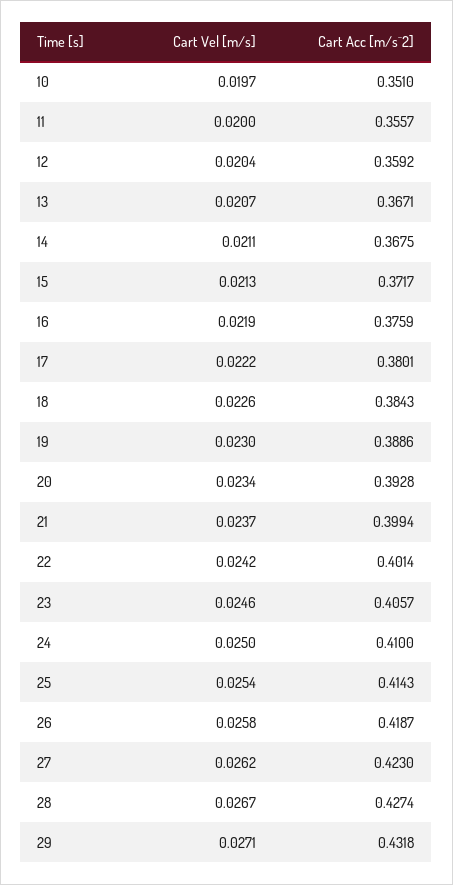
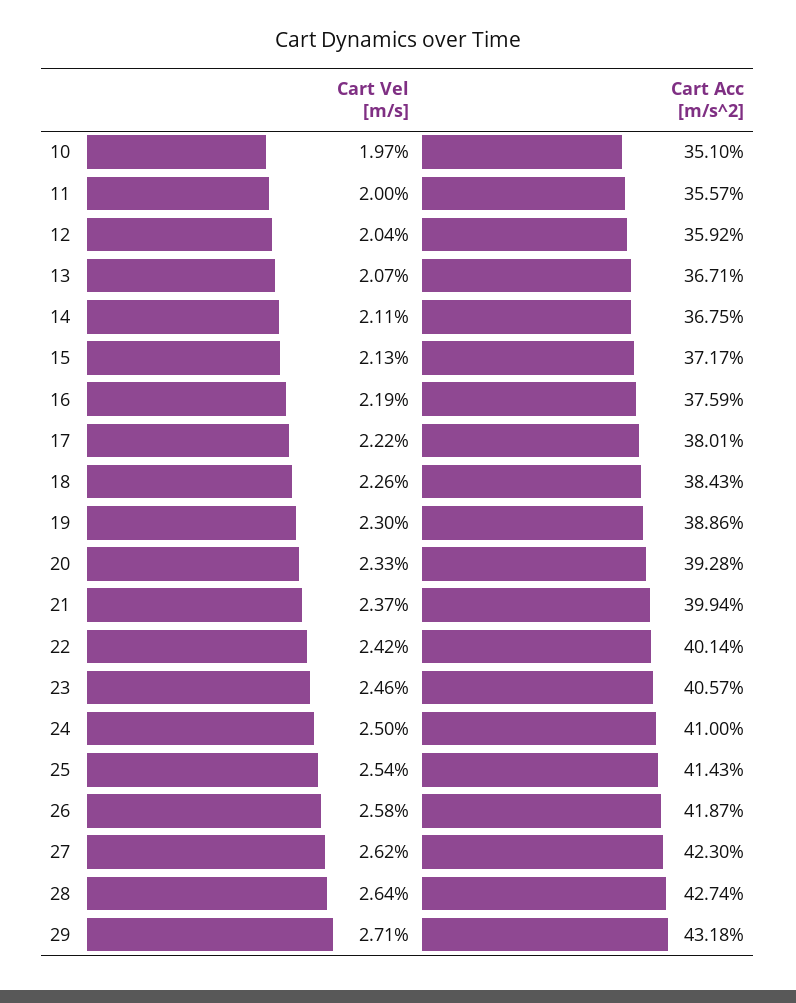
Cart Vel [m/s], 20: 0.0234 -> 0.0233
Cart Vel [m/s], 28: 0.0267 -> 0.0264

